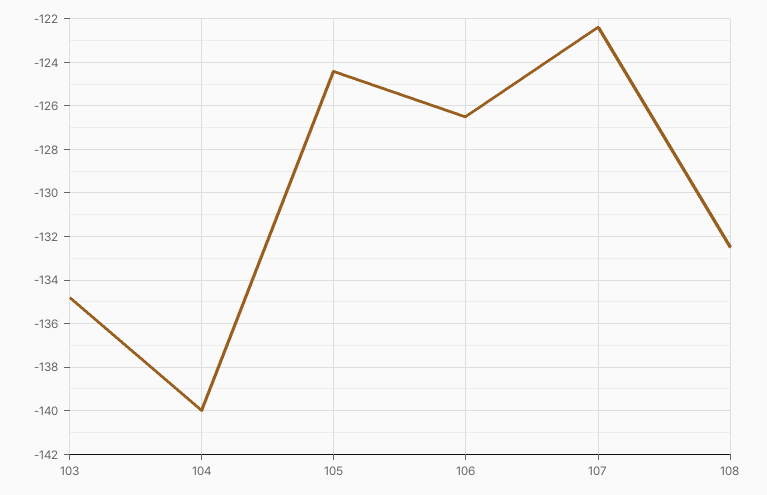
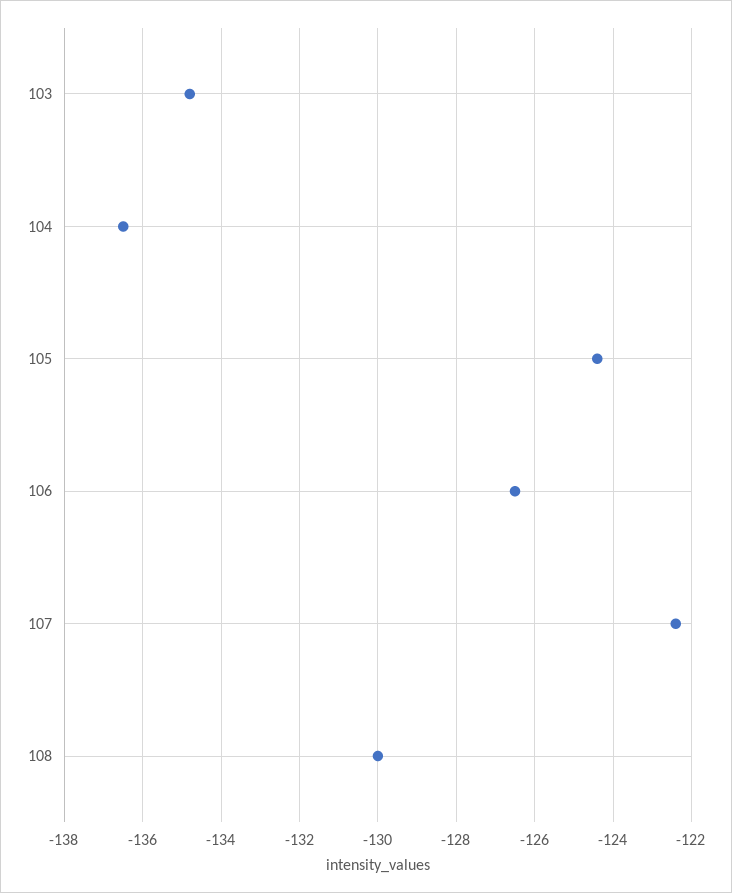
104: -140 -> -136.5
108: -132.5 -> -130

